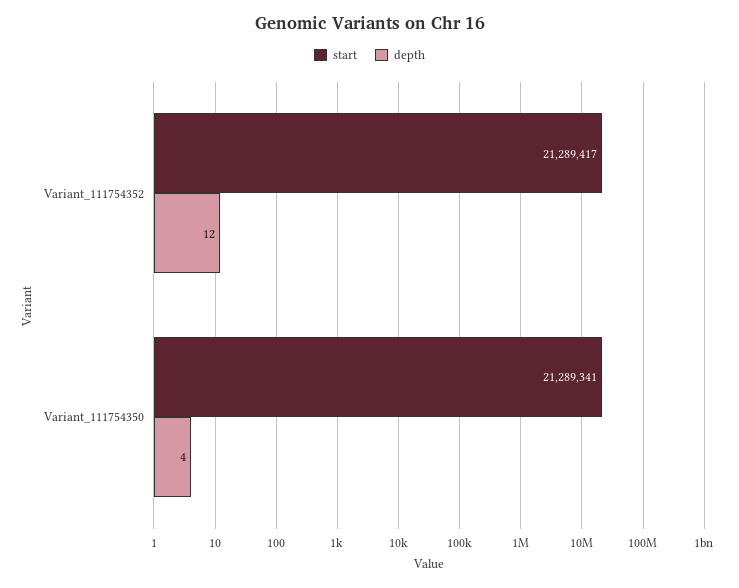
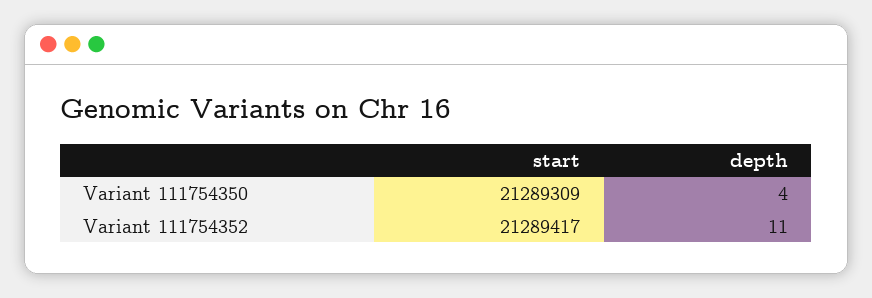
depth, Variant_111754352: 12 -> 11
start, Variant_111754350: 21289341 -> 21289309

